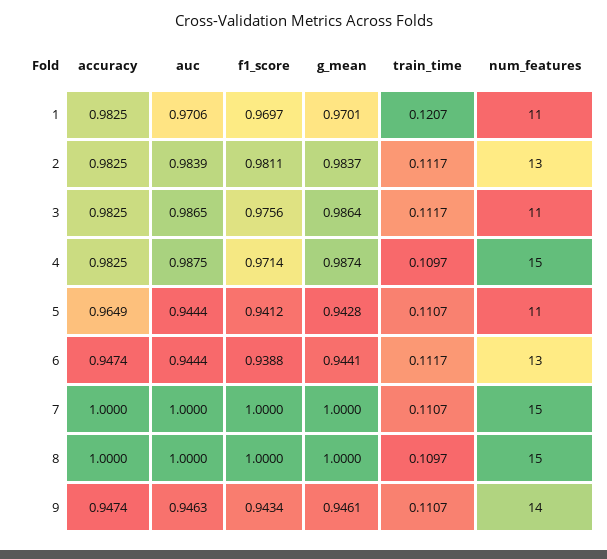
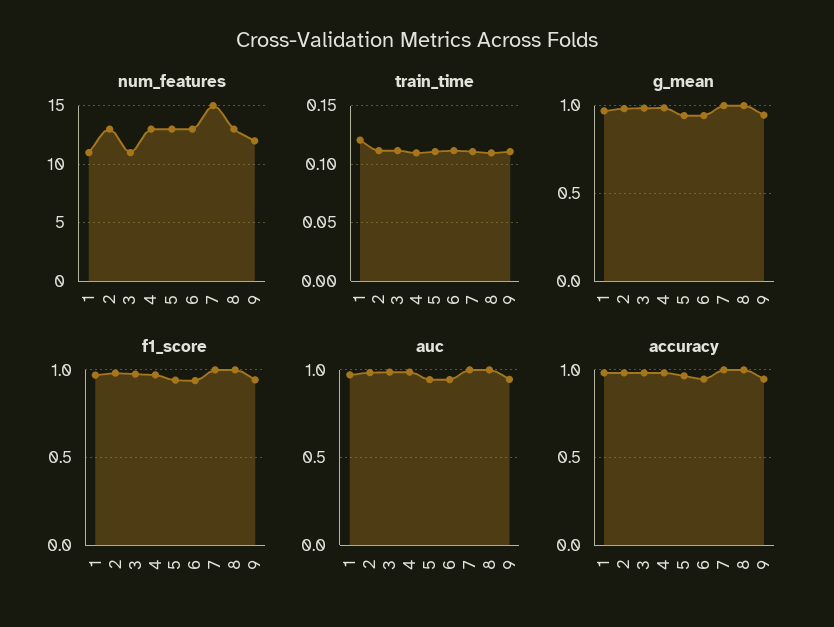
num_features, 4: 15 -> 13
num_features, 5: 11 -> 13
num_features, 8: 15 -> 13
num_features, 9: 14 -> 12

